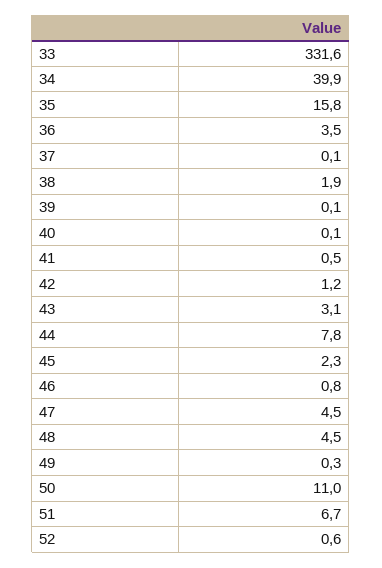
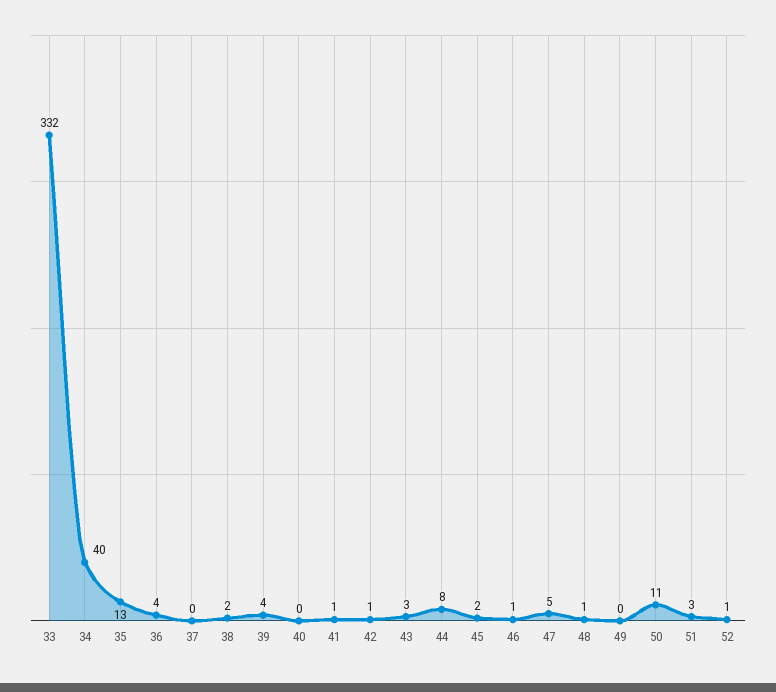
35: 15.8 -> 13
39: 0.1 -> 4
48: 4.5 -> 1
51: 6.7 -> 3

